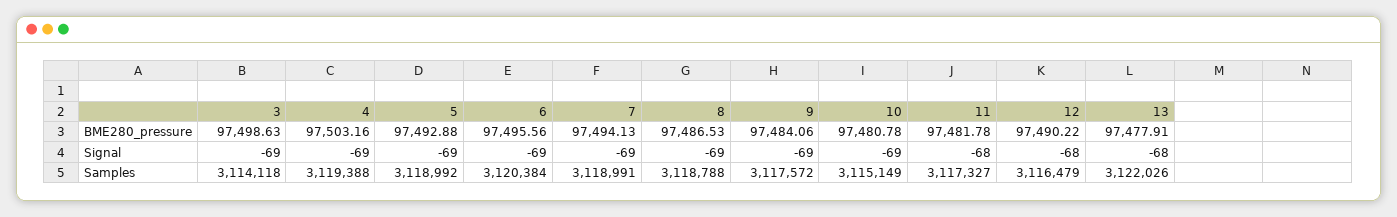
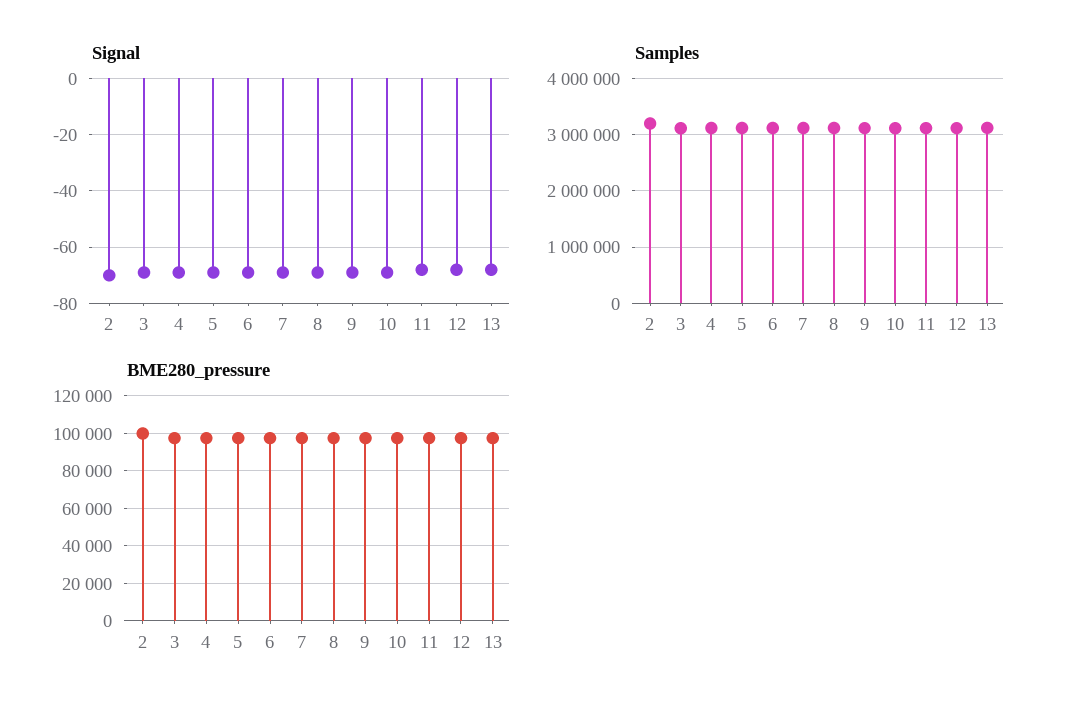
Signal, 2: none -> -70
Samples, 2: none -> 3200000
BME280_pressure, 2: none -> 100000

